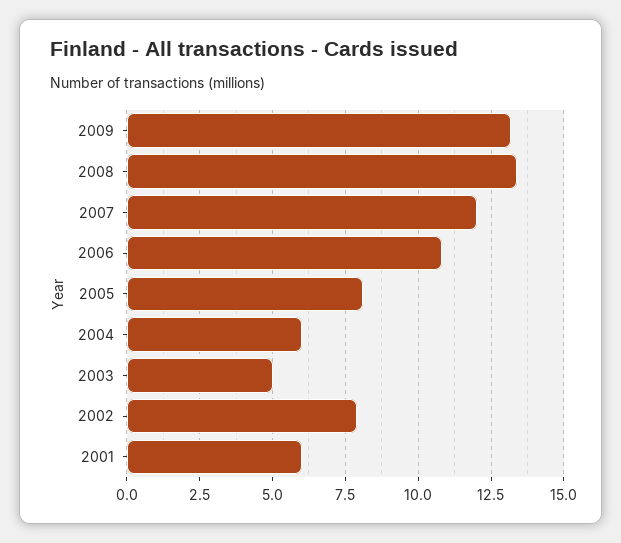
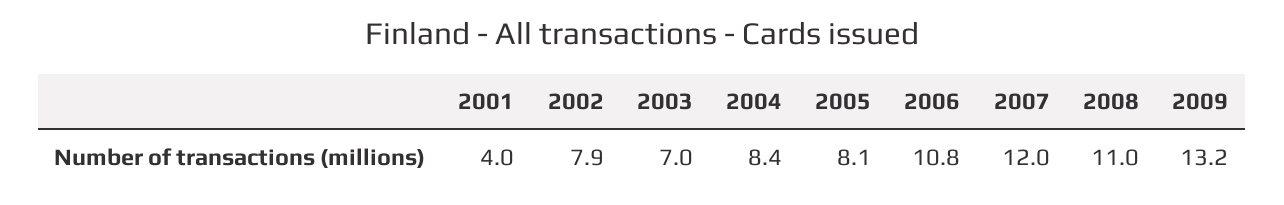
2008: 13.5 -> 11
2004: 6 -> 8.4
2003: 5 -> 7
2001: 6 -> 4

